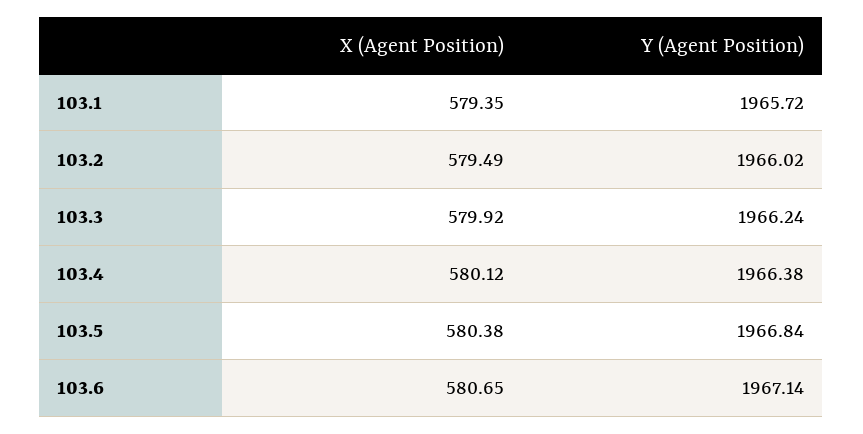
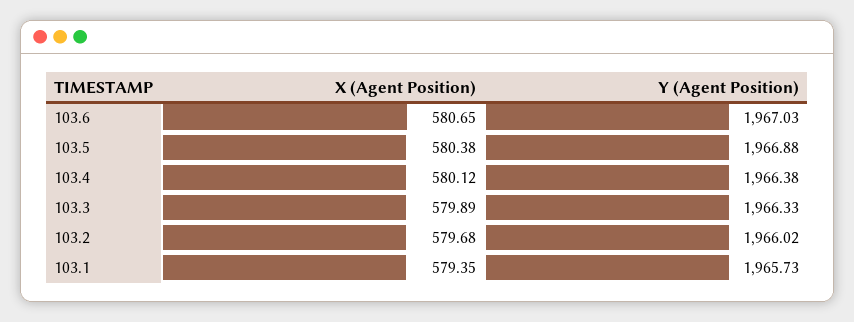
Y (Agent Position), 103.1: 1965.72 -> 1965.73
X (Agent Position), 103.2: 579.49 -> 579.68
X (Agent Position), 103.3: 579.92 -> 579.89
Y (Agent Position), 103.3: 1966.24 -> 1966.33
Y (Agent Position), 103.5: 1966.84 -> 1966.88
Y (Agent Position), 103.6: 1967.14 -> 1967.03

